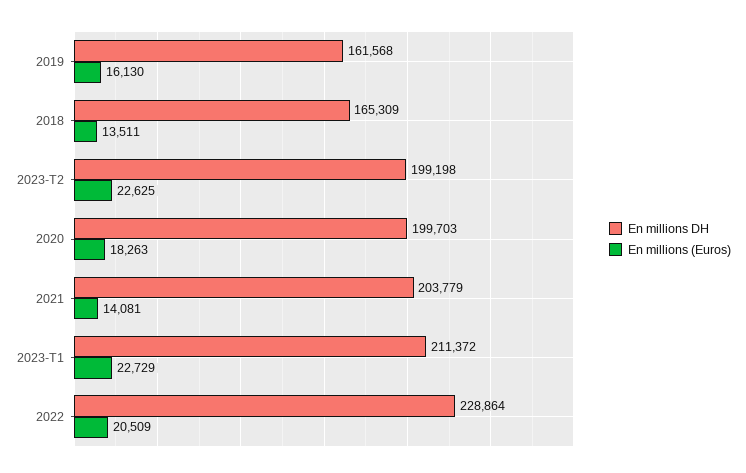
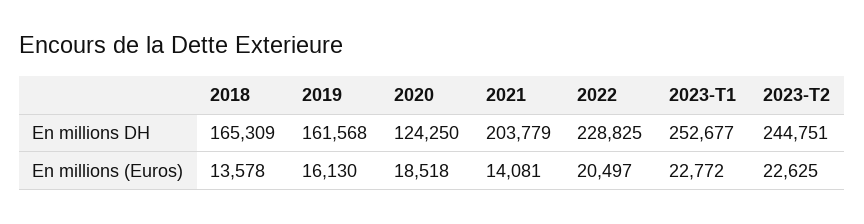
En millions (Euros), 2018: 13511 -> 13578
En millions DH, 2023-T2: 199198 -> 244751
En millions DH, 2020: 199703 -> 124250
En millions (Euros), 2020: 18263 -> 18518
En millions DH, 2023-T1: 211372 -> 252677
En millions (Euros), 2023-T1: 22729 -> 22772
En millions DH, 2022: 228864 -> 228825
En millions (Euros), 2022: 20509 -> 20497

